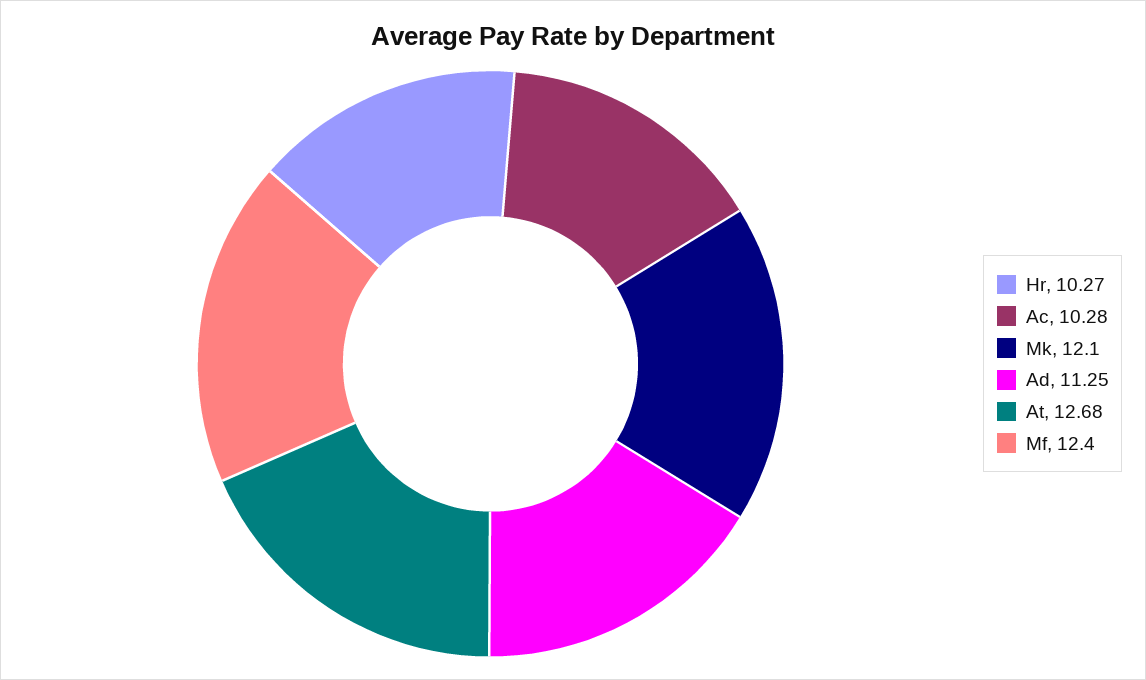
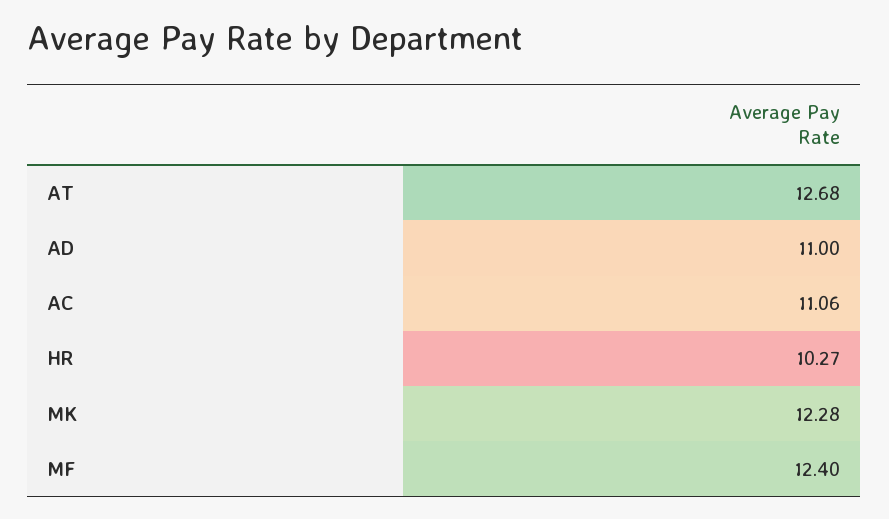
Ac: 10.28 -> 11.06
Mk: 12.1 -> 12.28
Ad: 11.25 -> 11

